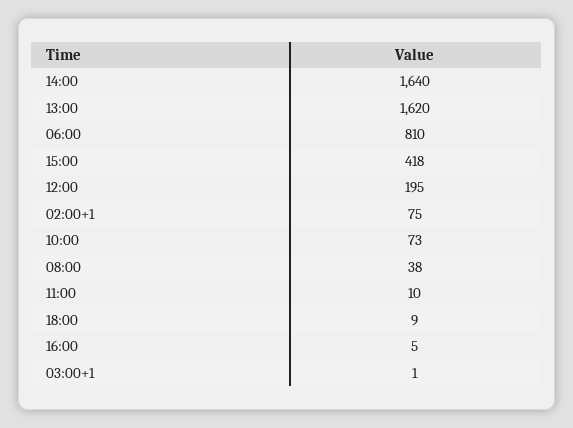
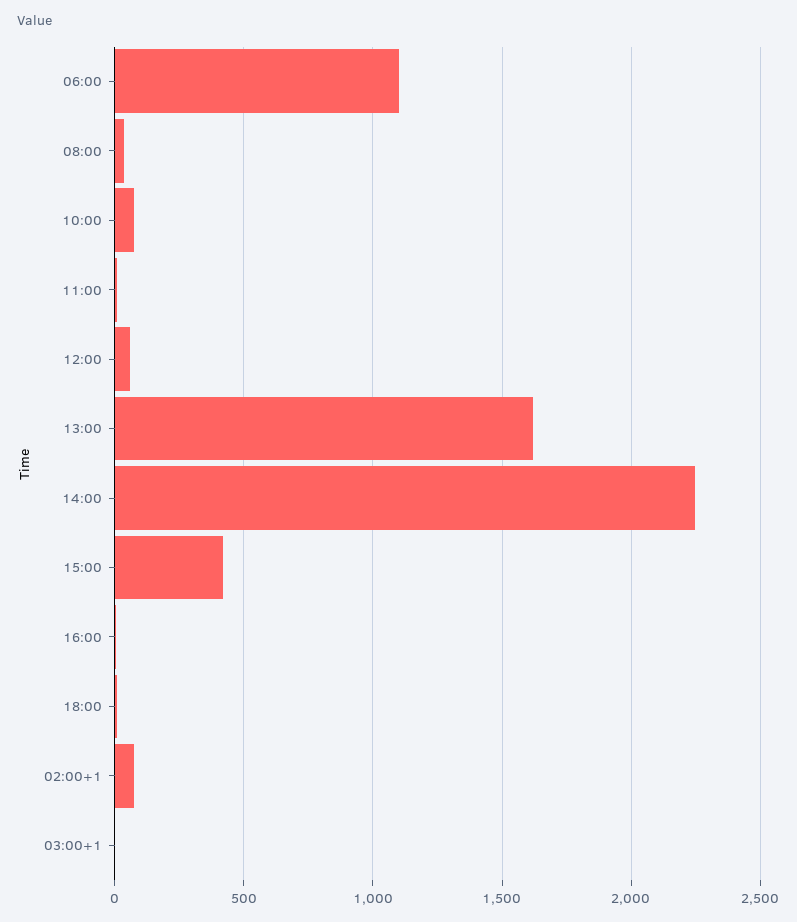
14:00: 1640 -> 2250
06:00: 810 -> 1100
12:00: 195 -> 50

